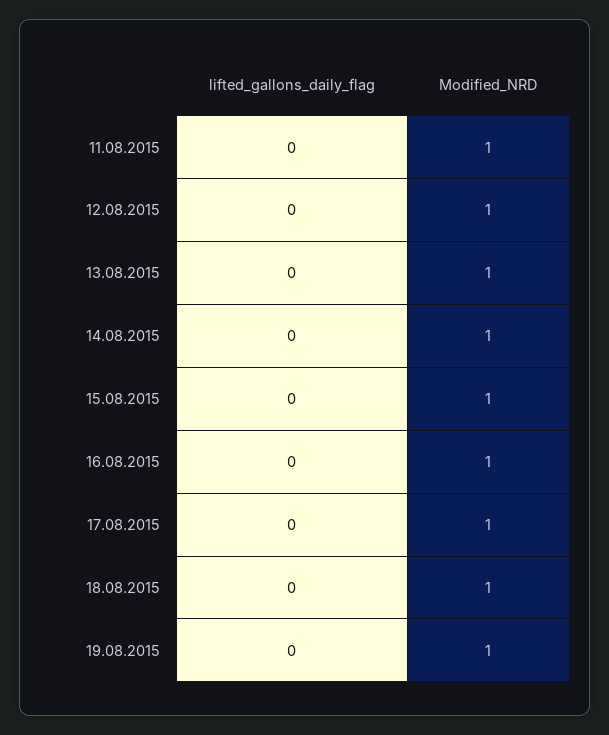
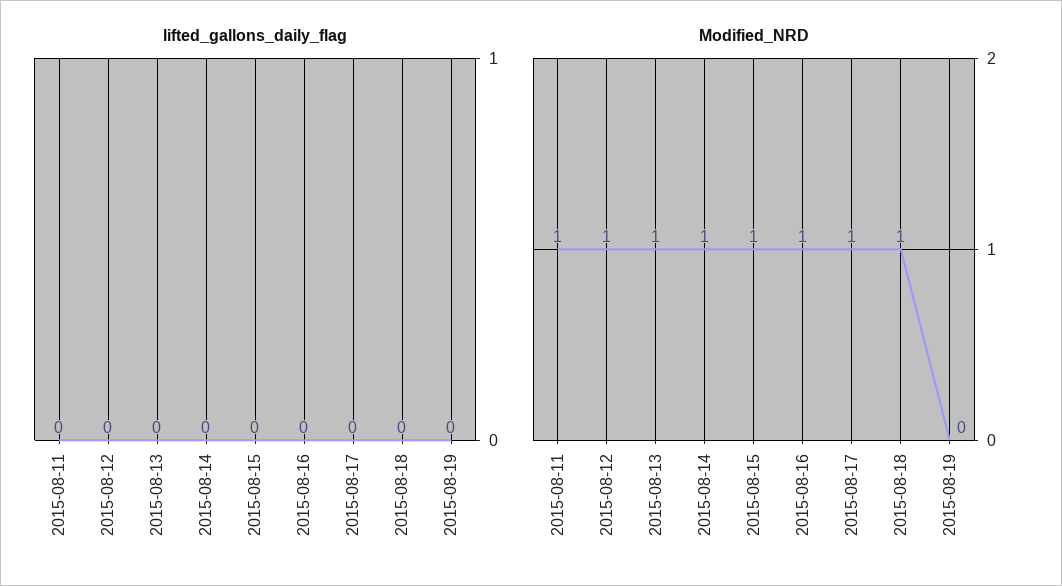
Modified_NRD, 19.08.2015: 1 -> 0

